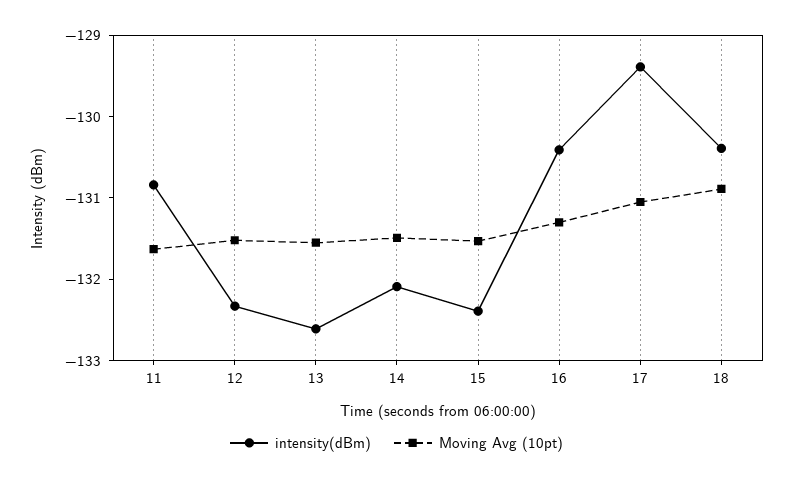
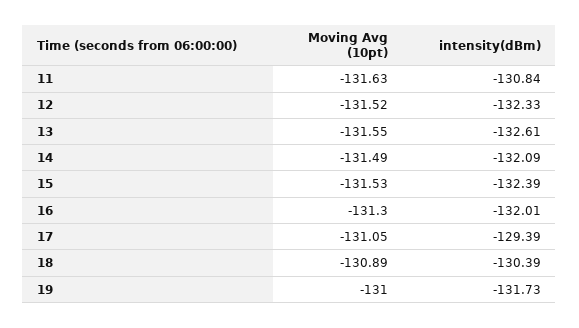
intensity(dBm), 16: -130.4 -> -132.01
Moving Avg (10pt), 19: none -> -131
intensity(dBm), 19: none -> -131.73

